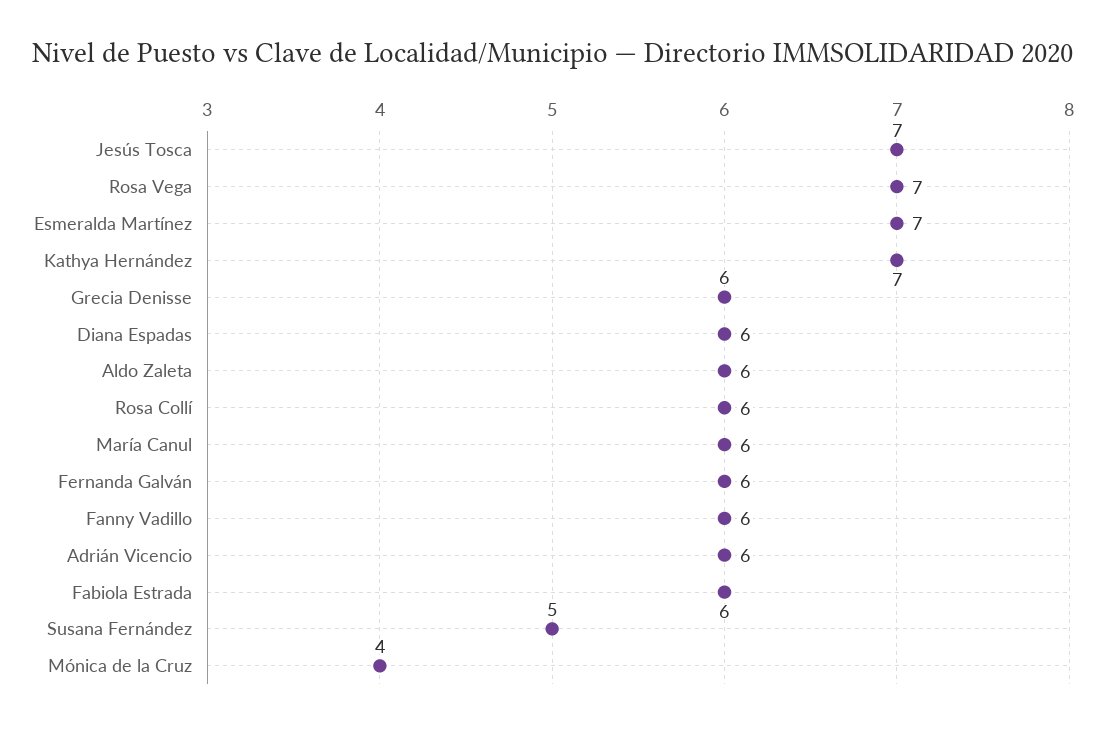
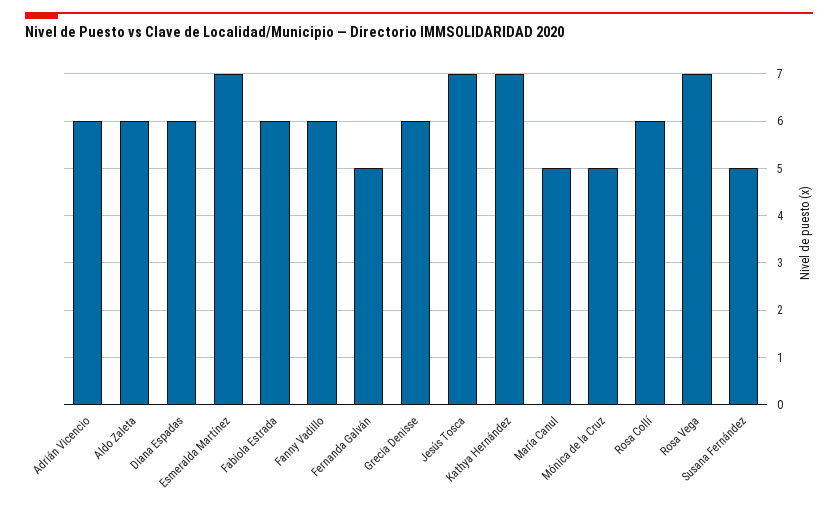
María Canul: 6 -> 5
Fernanda Galván: 6 -> 5
Mónica de la Cruz: 4 -> 5

